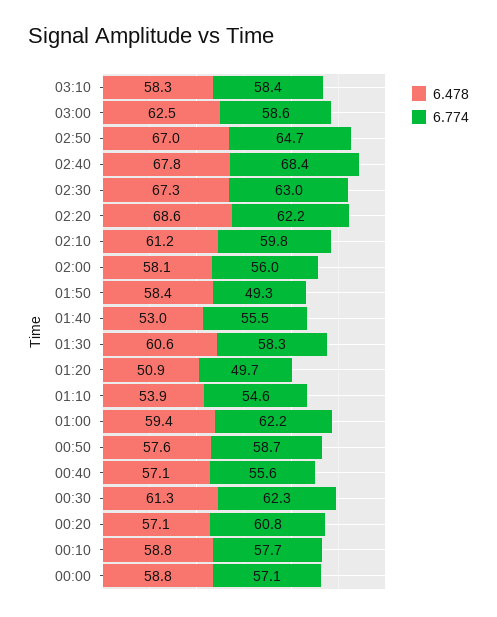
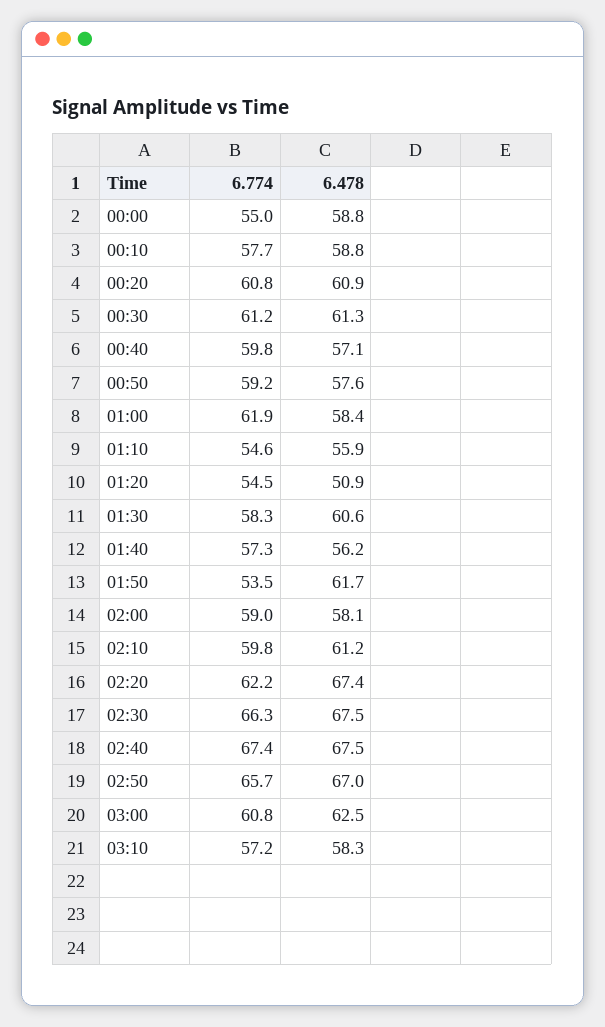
6.774, 03:10: 58.4 -> 57.2
6.774, 03:00: 58.6 -> 60.8
6.774, 02:50: 64.7 -> 65.7
6.478, 02:40: 67.8 -> 67.5
6.774, 02:40: 68.4 -> 67.4
6.478, 02:30: 67.3 -> 67.5
6.774, 02:30: 63 -> 66.3
6.478, 02:20: 68.6 -> 67.4
6.774, 02:00: 56 -> 59
6.478, 01:50: 58.4 -> 61.7
6.774, 01:50: 49.3 -> 53.5
6.478, 01:40: 53 -> 56.2
6.774, 01:40: 55.5 -> 57.3
6.774, 01:20: 49.7 -> 54.5
6.478, 01:10: 53.9 -> 55.9
6.478, 01:00: 59.4 -> 58.4
6.774, 01:00: 62.2 -> 61.9
6.774, 00:50: 58.7 -> 59.2
6.774, 00:40: 55.6 -> 59.8
6.774, 00:30: 62.3 -> 61.2
6.478, 00:20: 57.1 -> 60.9
6.774, 00:00: 57.1 -> 55

